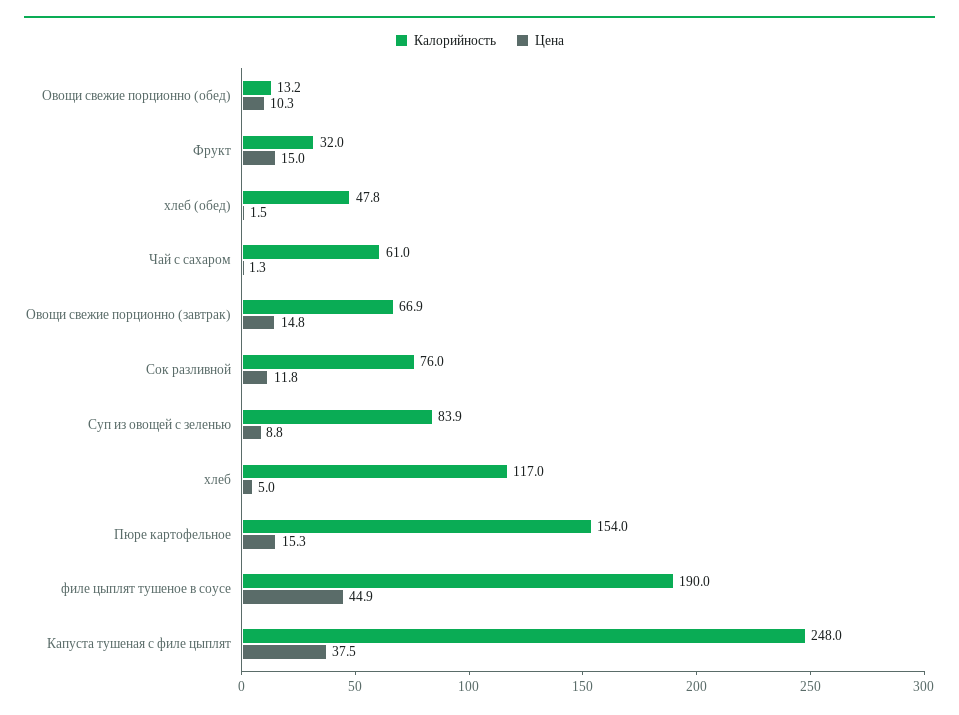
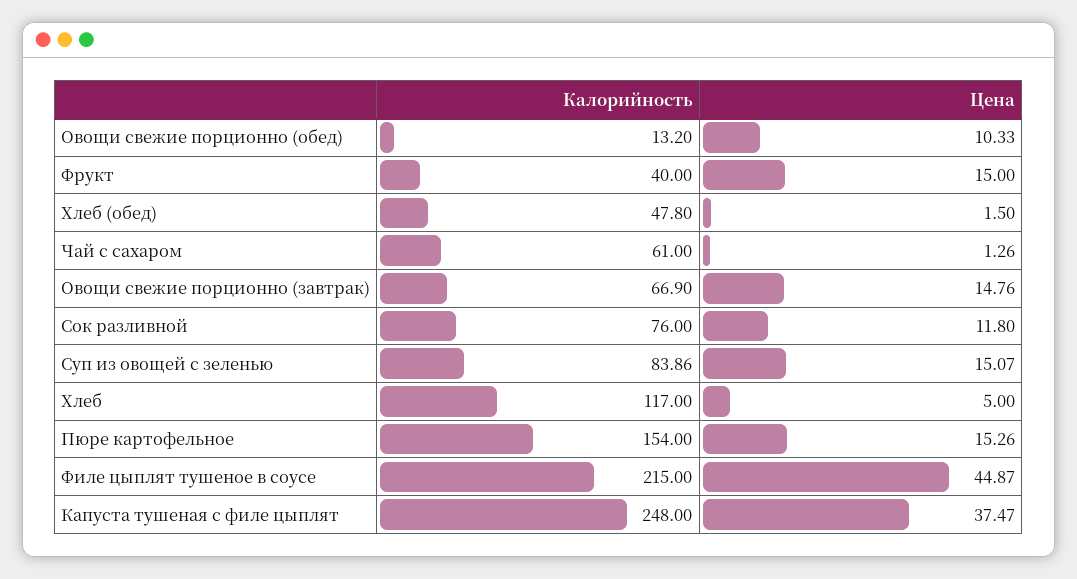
Калорийность, Фрукт: 32 -> 40
Цена, Суп из овощей с зеленью: 8.8 -> 15.07
Калорийность, филе цыплят тушеное в соусе: 190 -> 215

